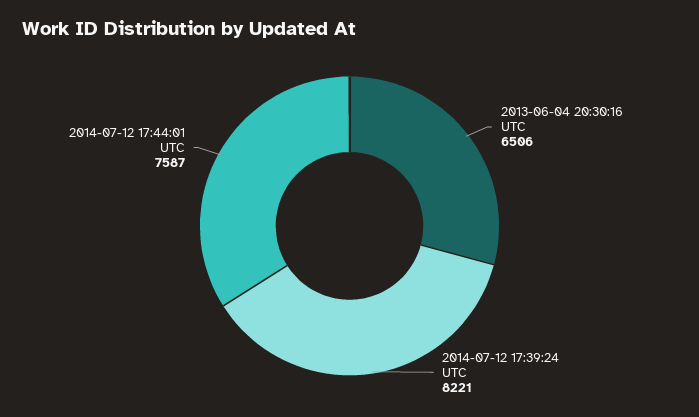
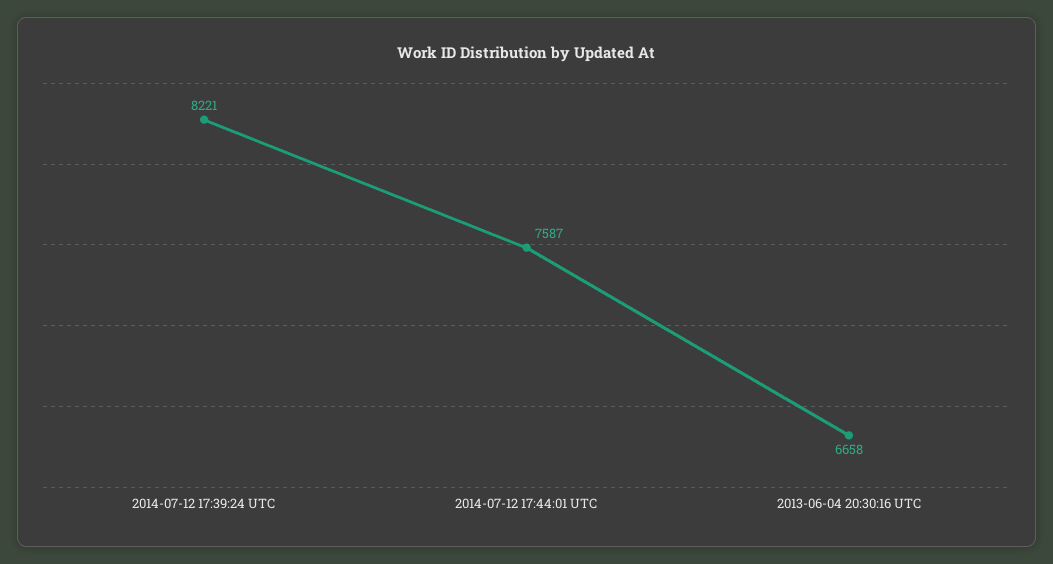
2013-06-04 20:30:16 UTC: 6506 -> 6658

